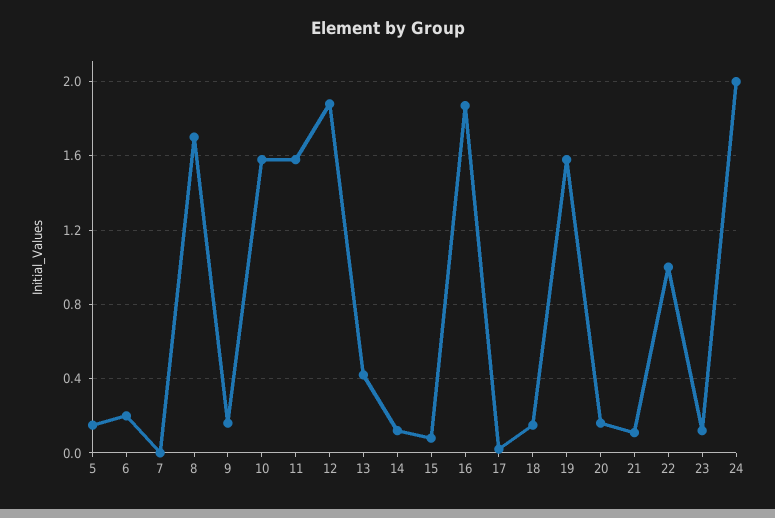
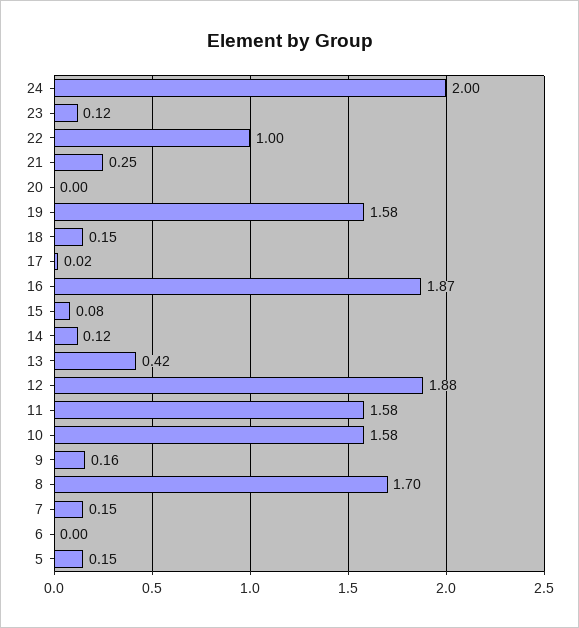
6: 0.2 -> 0
7: 0 -> 0.15
20: 0.15 -> 0
21: 0.1 -> 0.25

